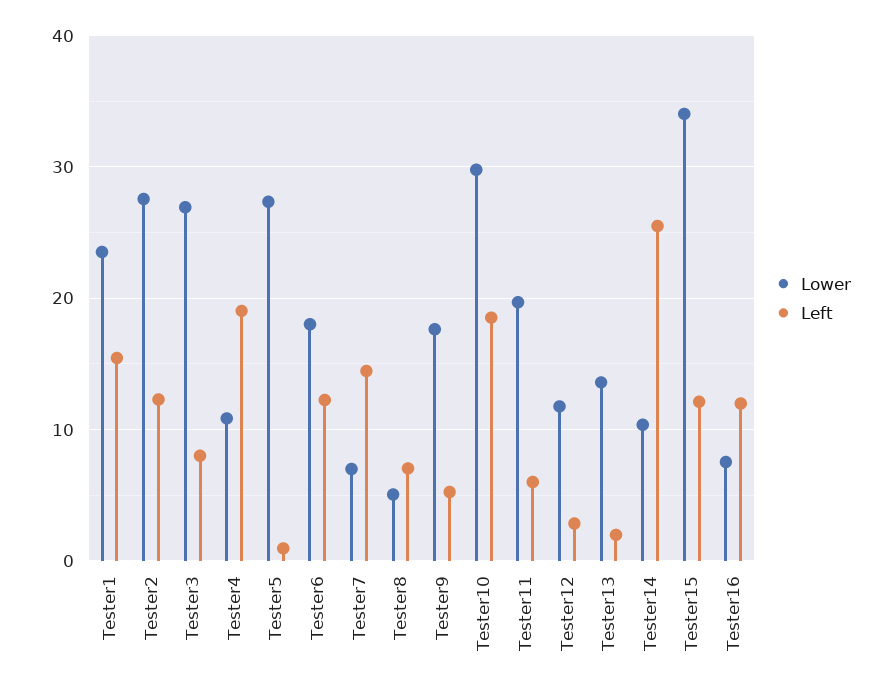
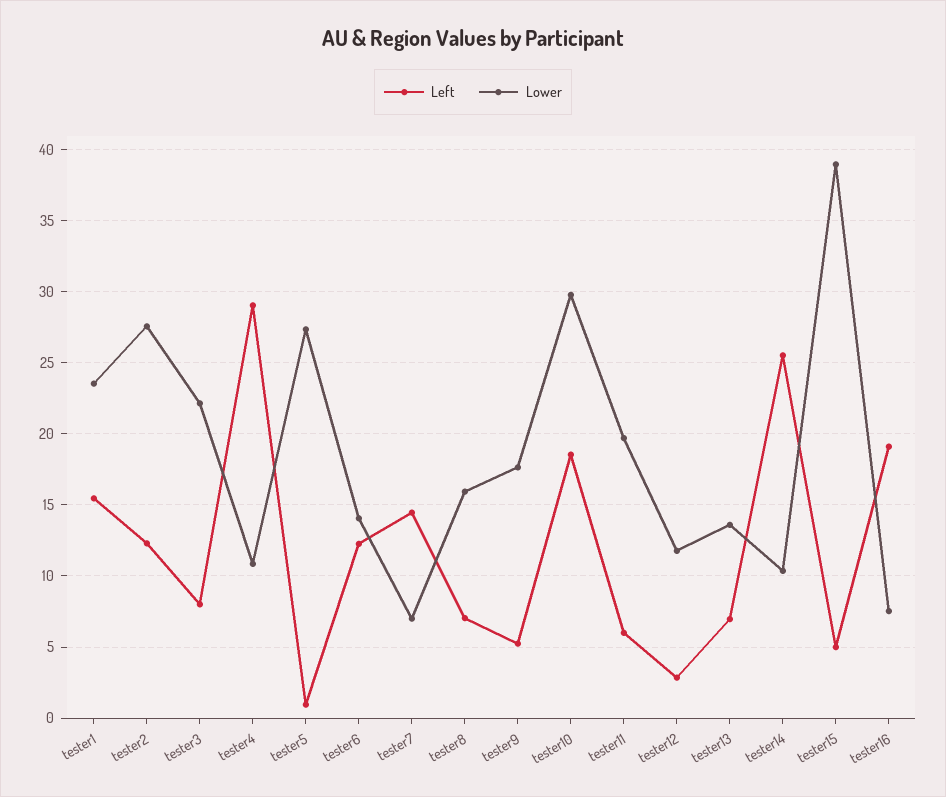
Lower, Tester3: 27 -> 22
Left, Tester4: 19 -> 29
Lower, Tester6: 18 -> 14
Lower, Tester8: 5 -> 16
Left, Tester13: 2 -> 7
Lower, Tester15: 34 -> 39
Left, Tester15: 12 -> 5
Left, Tester16: 12 -> 19

